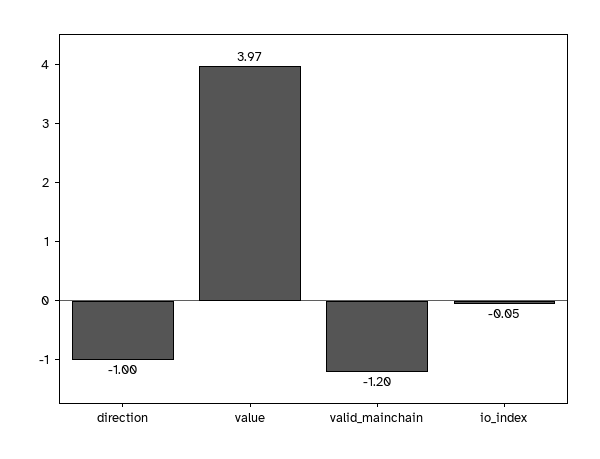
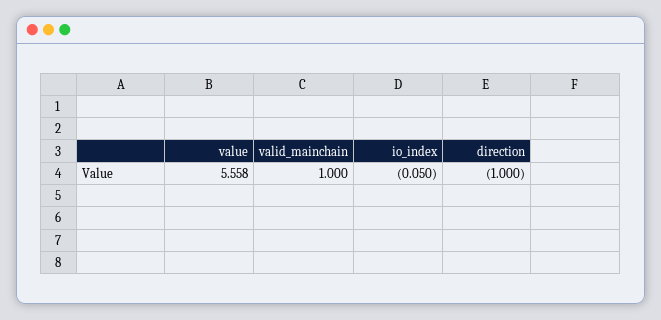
value: 3.97 -> 5.558
valid_mainchain: -1.2 -> 1

